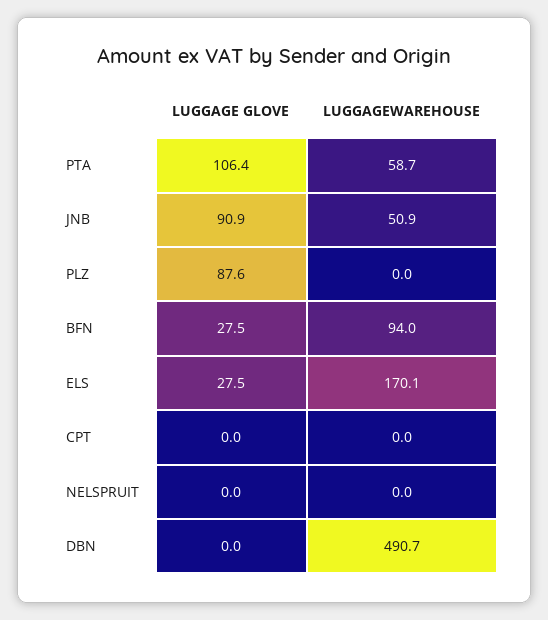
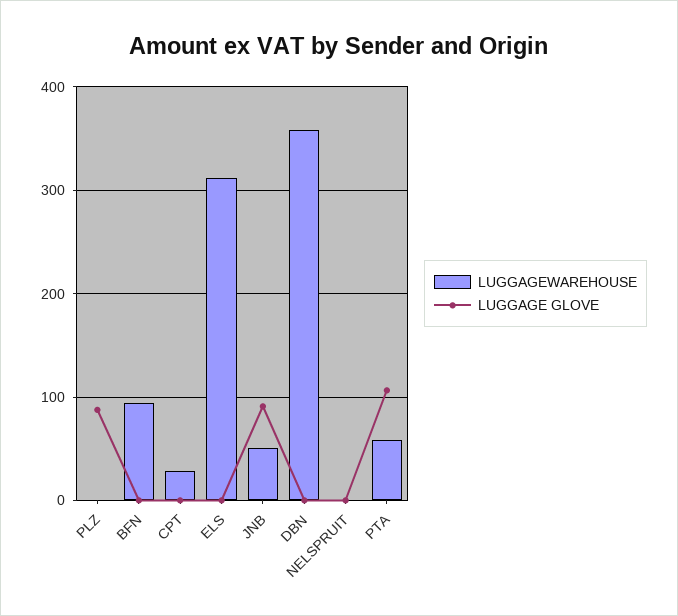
LUGGAGE GLOVE, BFN: 27.5 -> 0
LUGGAGE GLOVE, ELS: 27.5 -> 0
LUGGAGEWAREHOUSE, ELS: 170.1 -> 310
LUGGAGEWAREHOUSE, CPT: 0 -> 30
LUGGAGEWAREHOUSE, DBN: 490.7 -> 360

